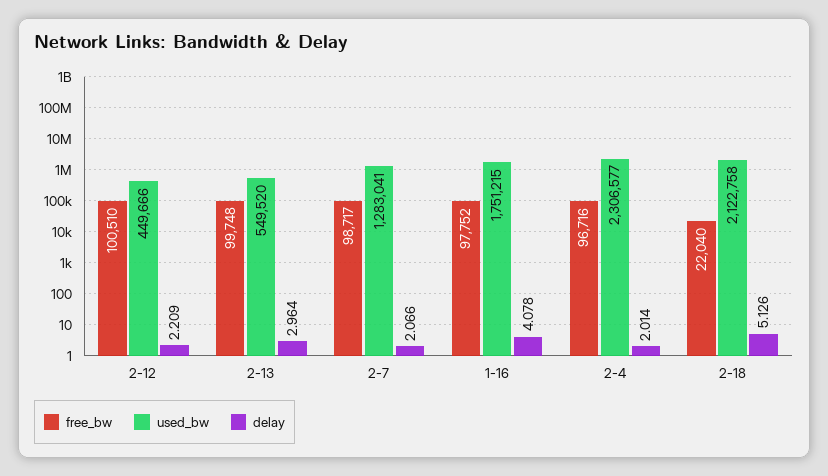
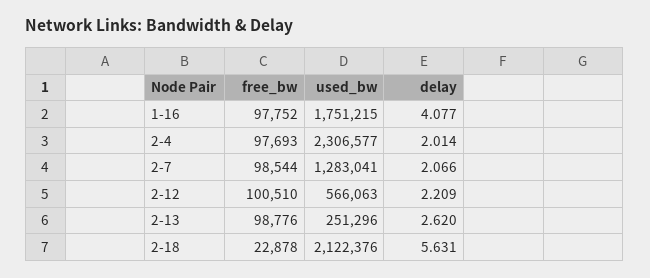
used_bw, 2-12: 449666 -> 566063
free_bw, 2-13: 99748 -> 98776
used_bw, 2-13: 549520 -> 251296
delay, 2-13: 2.964 -> 2.62
free_bw, 2-7: 98717 -> 98544
delay, 1-16: 4.078 -> 4.077
free_bw, 2-4: 96716 -> 97693
free_bw, 2-18: 22040 -> 22878
used_bw, 2-18: 2122758 -> 2122376
delay, 2-18: 5.126 -> 5.631

